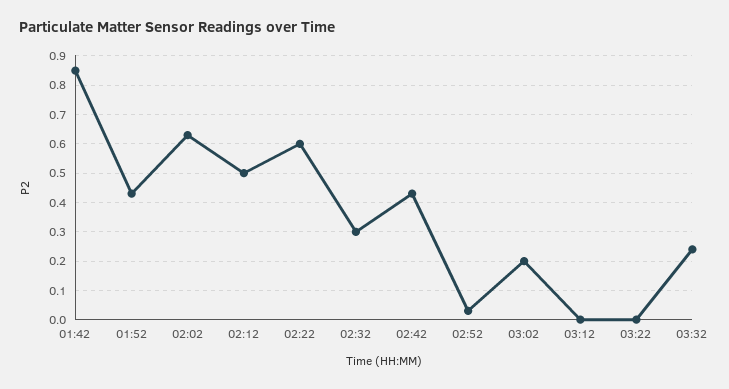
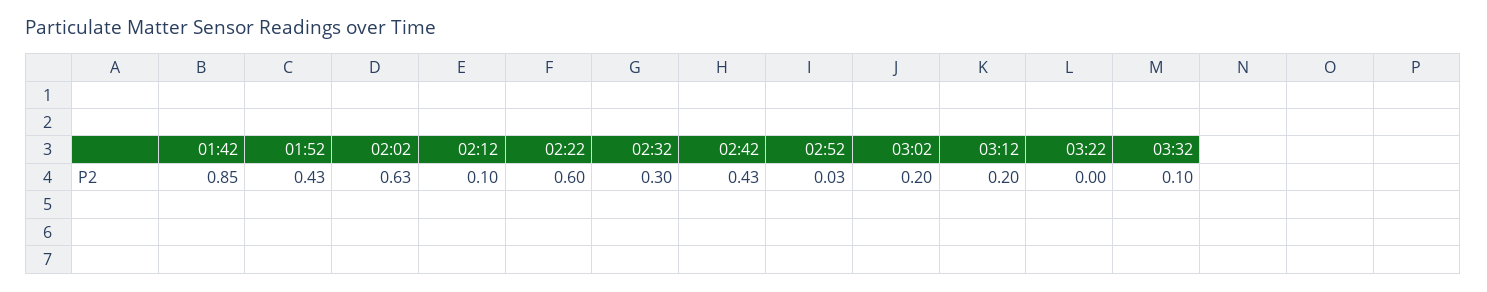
02:12: 0.5 -> 0.1
03:12: 0 -> 0.2
03:32: 0.25 -> 0.1

